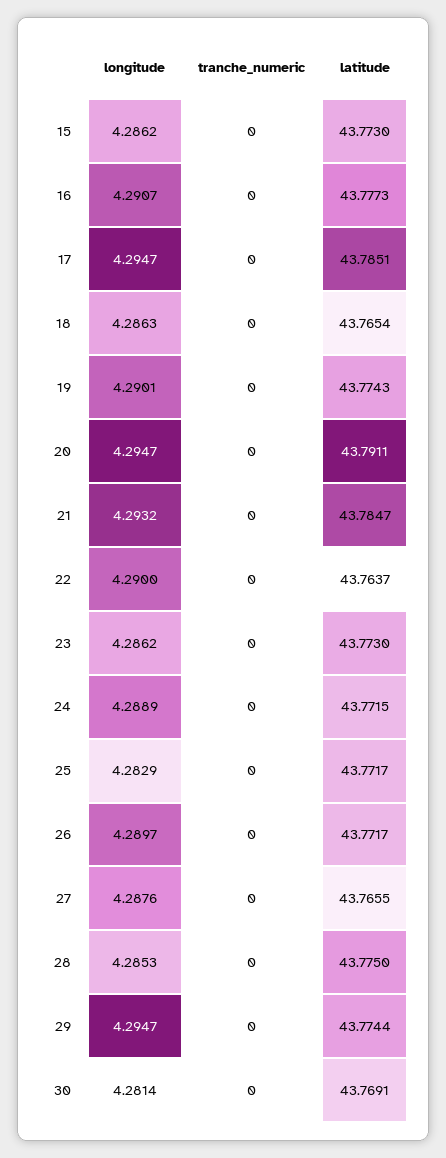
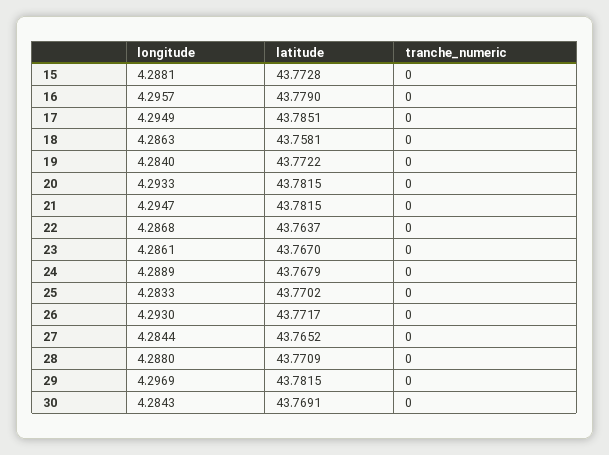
longitude, 15: 4.2862 -> 4.2881
latitude, 15: 43.773 -> 43.7728
longitude, 16: 4.2907 -> 4.2957
latitude, 16: 43.7773 -> 43.779
longitude, 17: 4.2947 -> 4.2949
latitude, 18: 43.7654 -> 43.7581
longitude, 19: 4.2901 -> 4.284
latitude, 19: 43.7743 -> 43.7722
longitude, 20: 4.2947 -> 4.2933
latitude, 20: 43.7911 -> 43.7815
longitude, 21: 4.2932 -> 4.2947
latitude, 21: 43.7847 -> 43.7815
longitude, 22: 4.29 -> 4.2868
longitude, 23: 4.2862 -> 4.2861
latitude, 23: 43.773 -> 43.767
latitude, 24: 43.7715 -> 43.7679
longitude, 25: 4.2829 -> 4.2833
latitude, 25: 43.7717 -> 43.7702
longitude, 26: 4.2897 -> 4.293
longitude, 27: 4.2876 -> 4.2844
latitude, 27: 43.7655 -> 43.7652
longitude, 28: 4.2853 -> 4.288
latitude, 28: 43.775 -> 43.7709
longitude, 29: 4.2947 -> 4.2969
latitude, 29: 43.7744 -> 43.7815
longitude, 30: 4.2814 -> 4.2843

